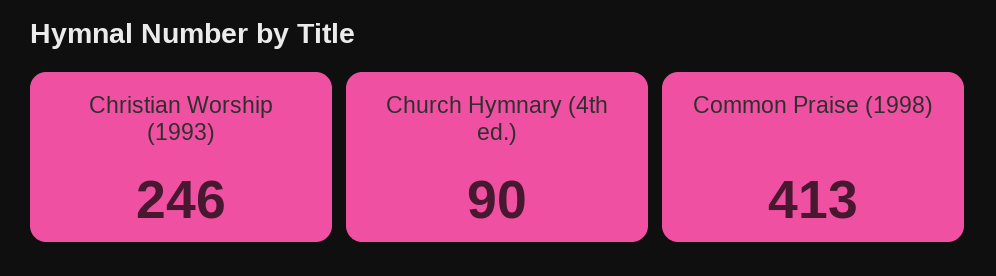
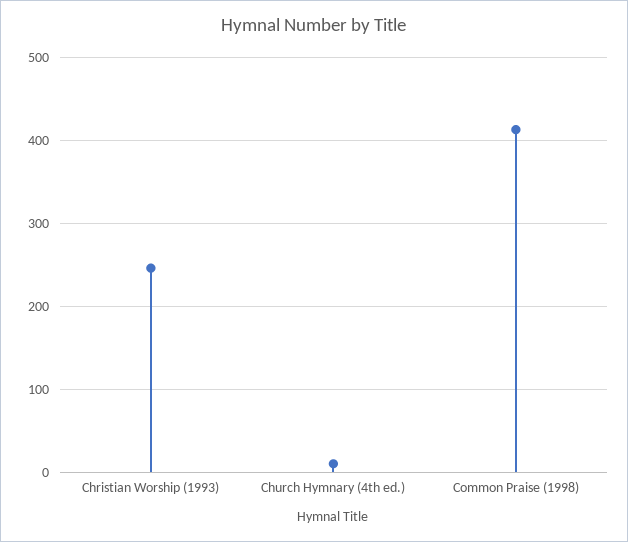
Church Hymnary (4th ed.): 90 -> 10

